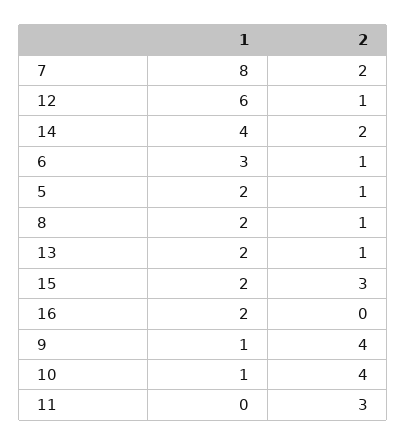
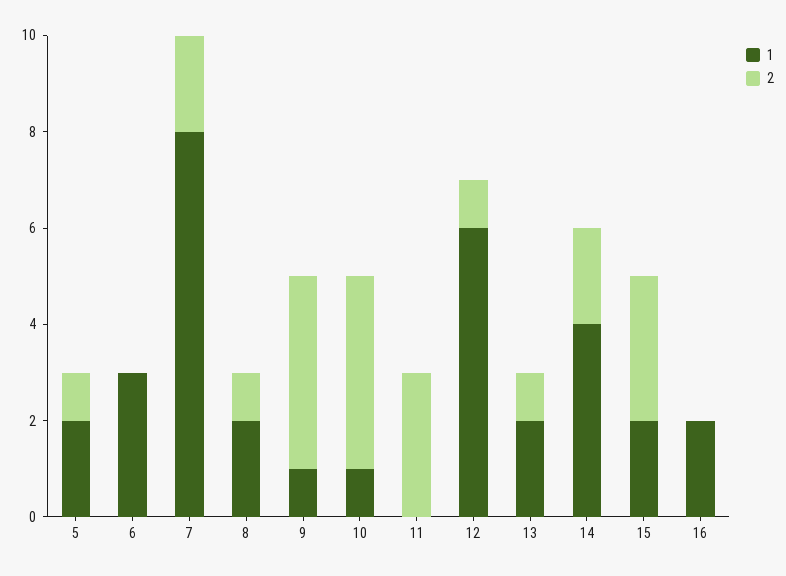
2, 6: 1 -> 0

